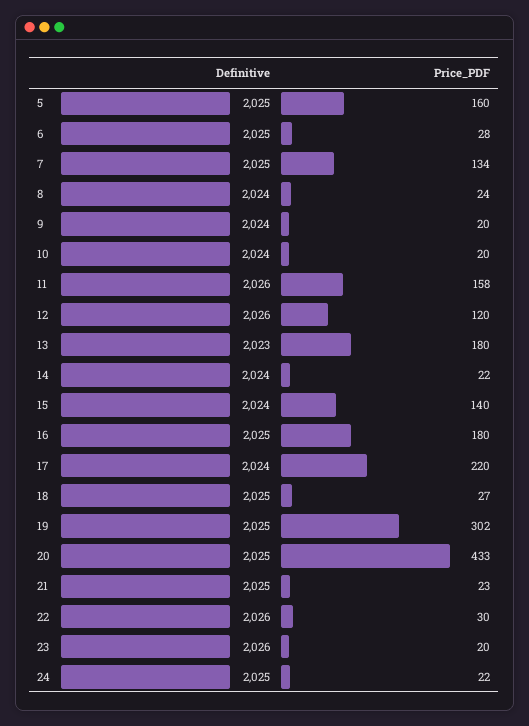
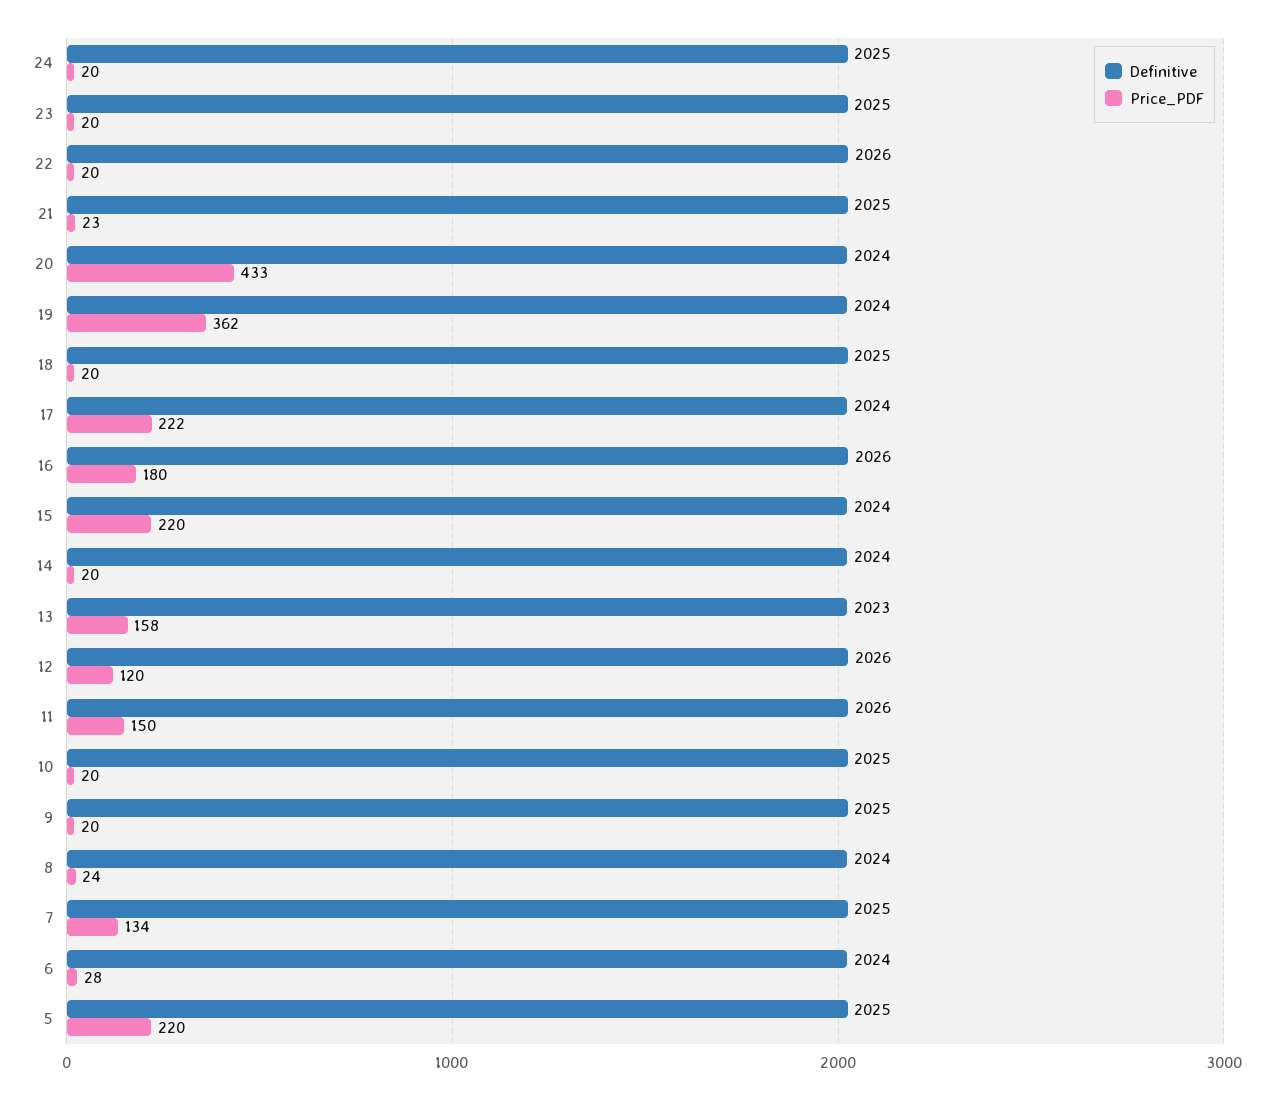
Price_PDF, 5: 160 -> 220
Definitive, 6: 2025 -> 2024
Definitive, 9: 2024 -> 2025
Definitive, 10: 2024 -> 2025
Price_PDF, 11: 158 -> 150
Price_PDF, 13: 180 -> 158
Price_PDF, 14: 22 -> 20
Price_PDF, 15: 140 -> 220
Definitive, 16: 2025 -> 2026
Price_PDF, 17: 220 -> 222
Price_PDF, 18: 27 -> 20
Definitive, 19: 2025 -> 2024
Price_PDF, 19: 302 -> 362
Definitive, 20: 2025 -> 2024
Price_PDF, 22: 30 -> 20
Definitive, 23: 2026 -> 2025
Price_PDF, 24: 22 -> 20

